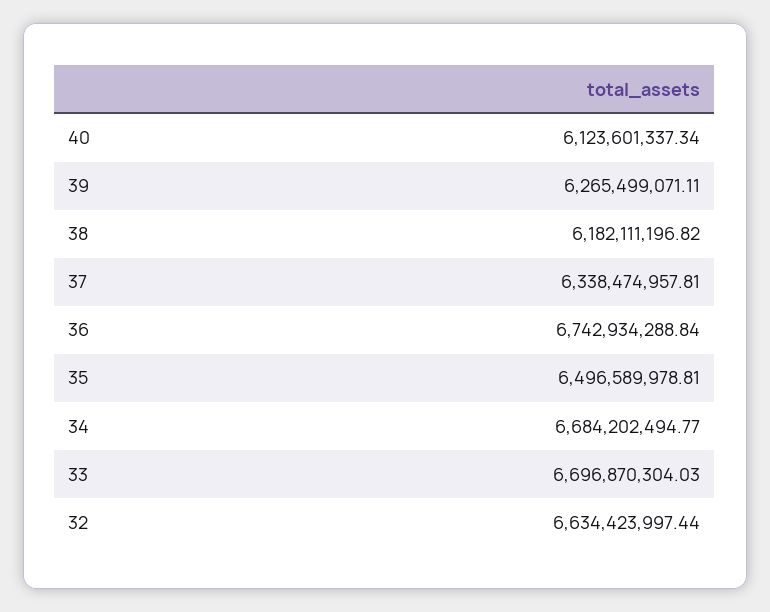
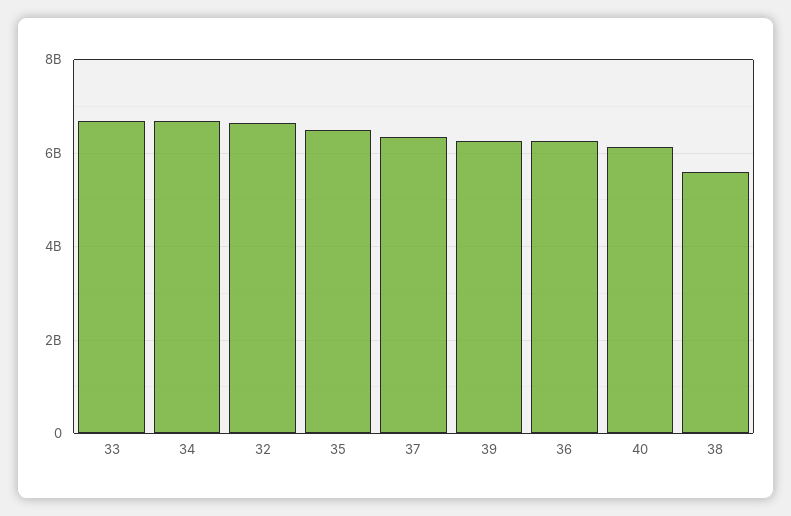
38: 6182111196.82 -> 5600000000
36: 6742934288.84 -> 6200000000

